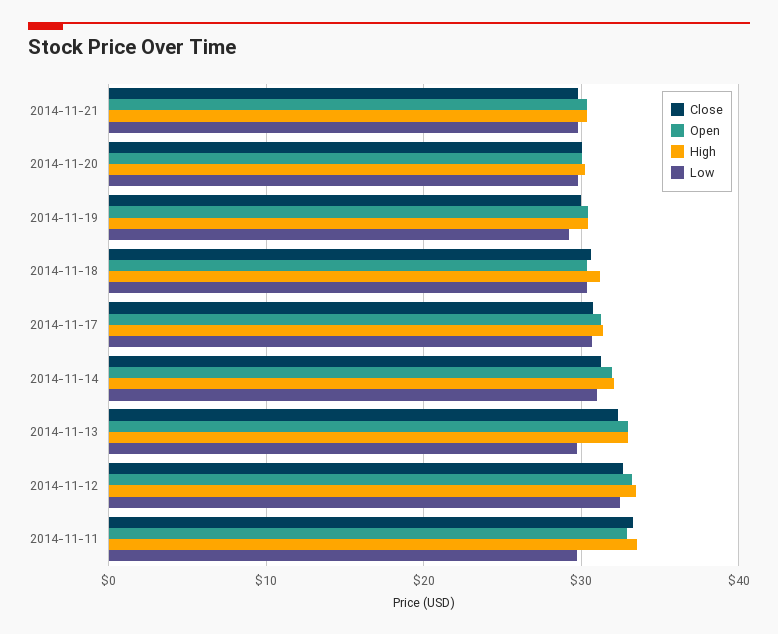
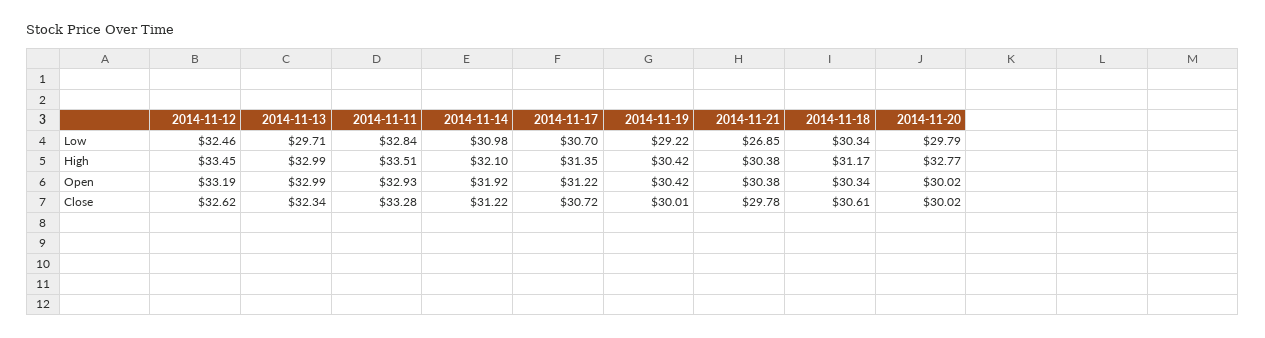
Low, 2014-11-21: 30 -> 26.85
High, 2014-11-20: 30 -> 32.77
Low, 2014-11-11: 30 -> 32.84

